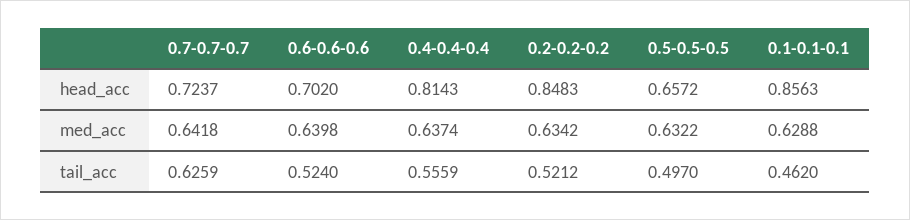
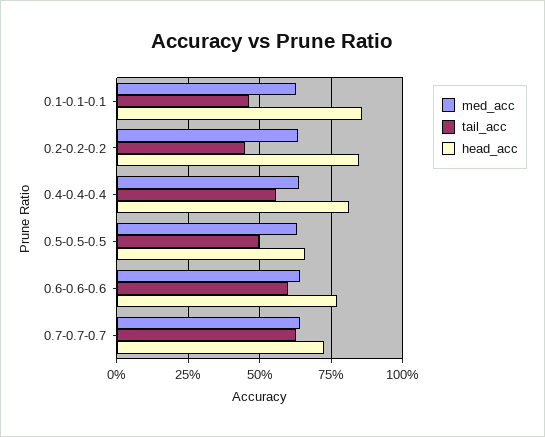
head_acc, 0.6-0.6-0.6: 0.702 -> 0.775
tail_acc, 0.6-0.6-0.6: 0.524 -> 0.6
tail_acc, 0.2-0.2-0.2: 0.5212 -> 0.45

